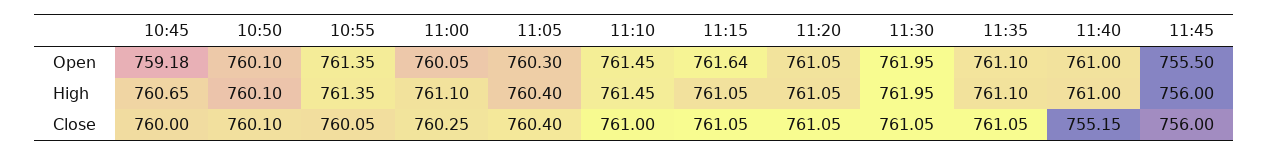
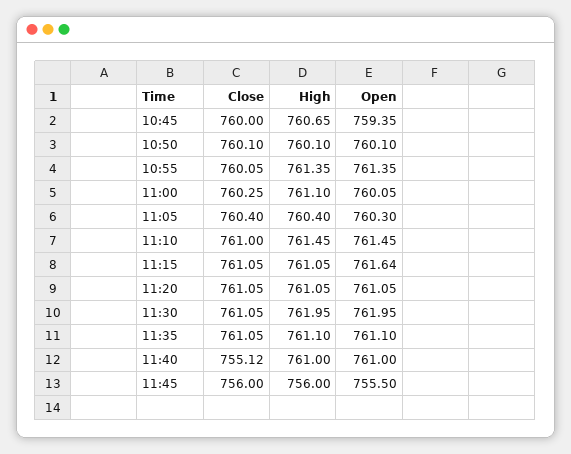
10:45, Open: 759.18 -> 759.35
11:40, Close: 755.15 -> 755.12

